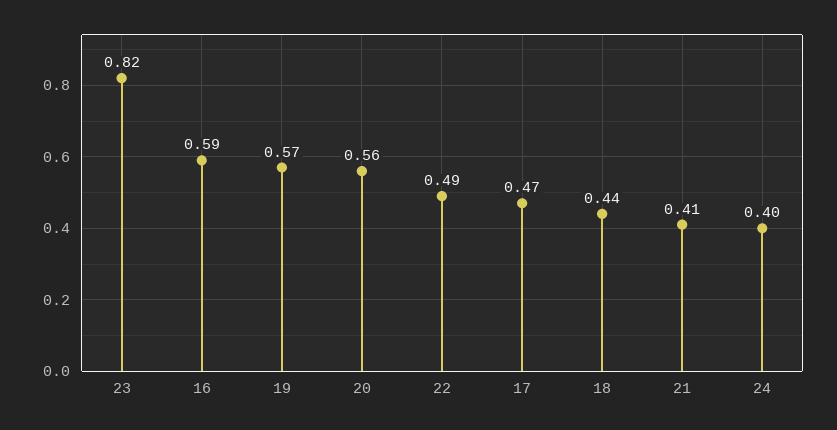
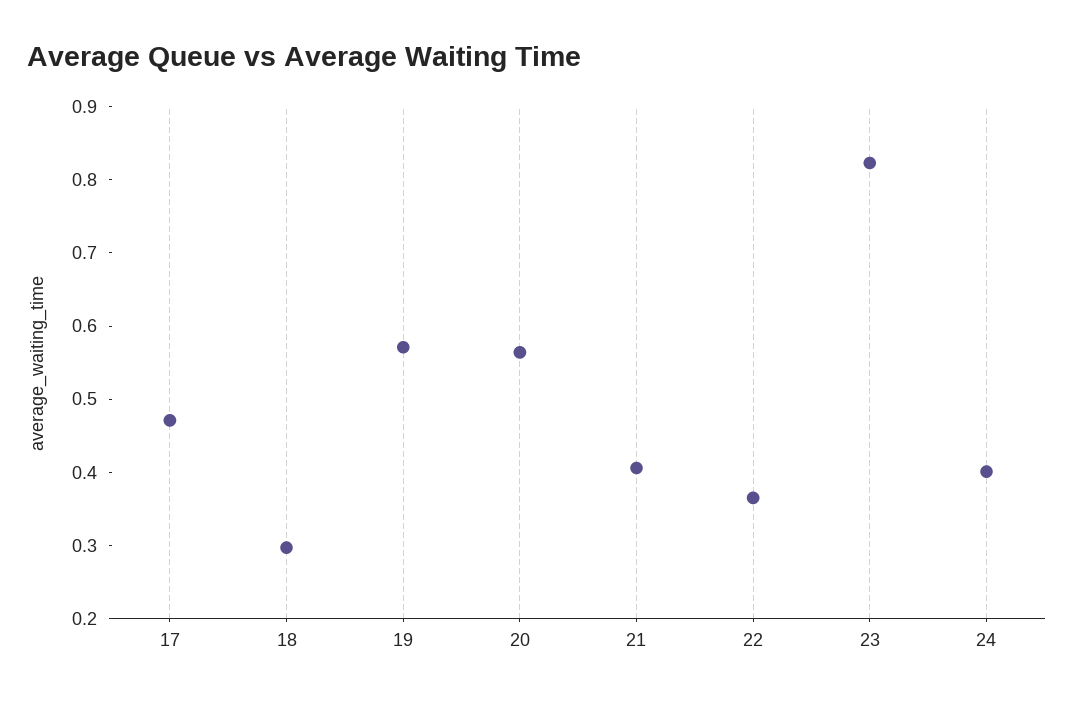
16: 0.59 -> none
22: 0.49 -> 0.36
18: 0.44 -> 0.3

